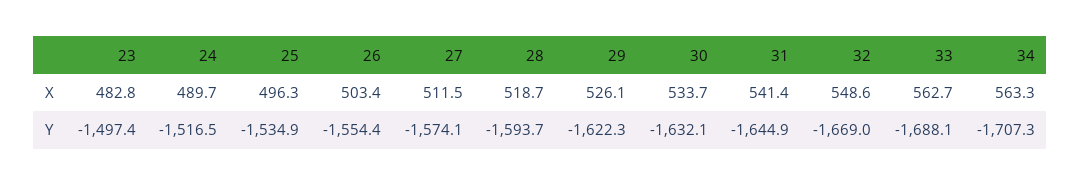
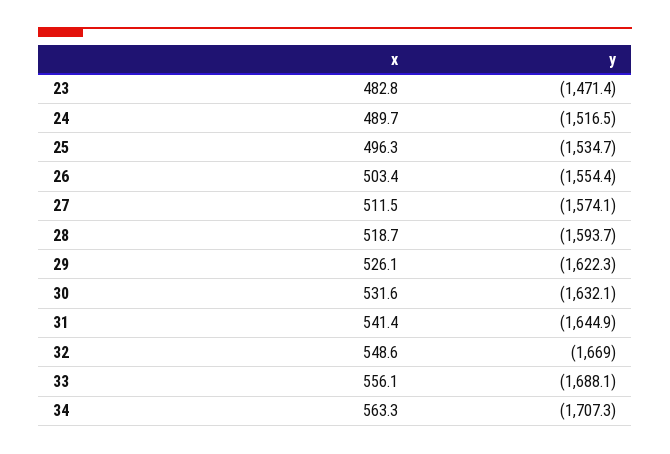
30, X: 533.7 -> 531.6
33, X: 562.7 -> 556.1
23, Y: -1497.4 -> -1471.4
25, Y: -1534.9 -> -1534.7

